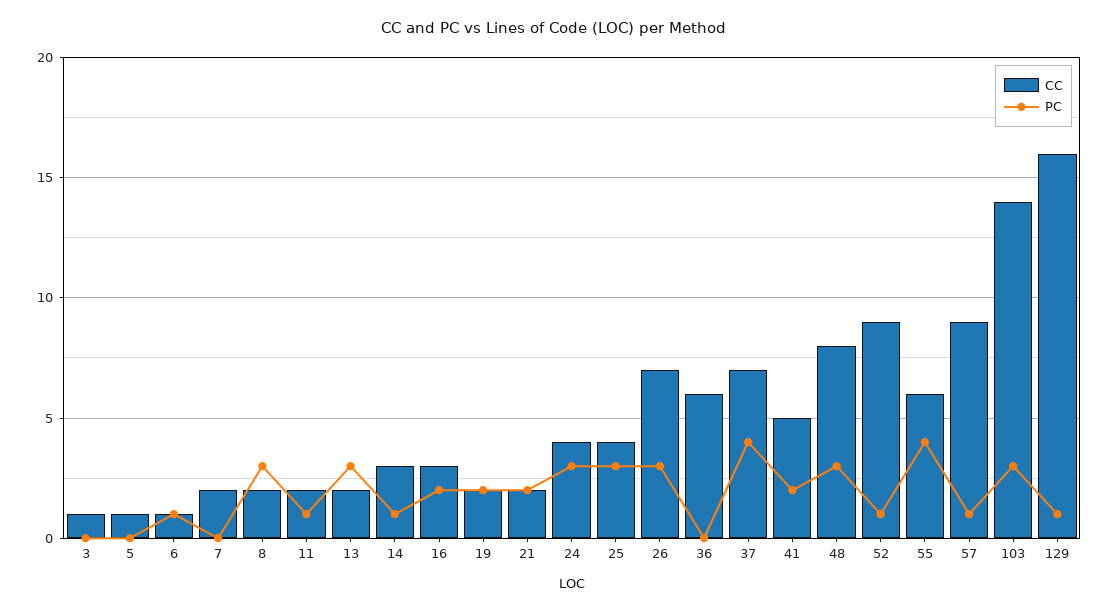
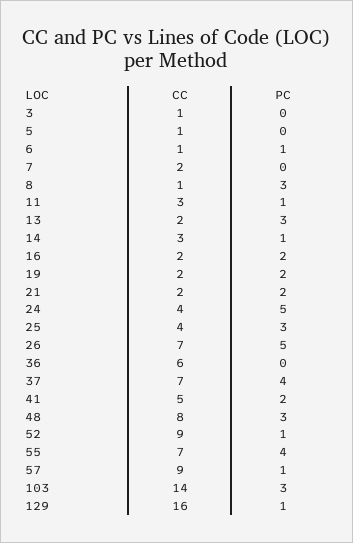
CC, 8: 2 -> 1
CC, 11: 2 -> 3
CC, 16: 3 -> 2
PC, 24: 3 -> 5
PC, 26: 3 -> 5
CC, 55: 6 -> 7

